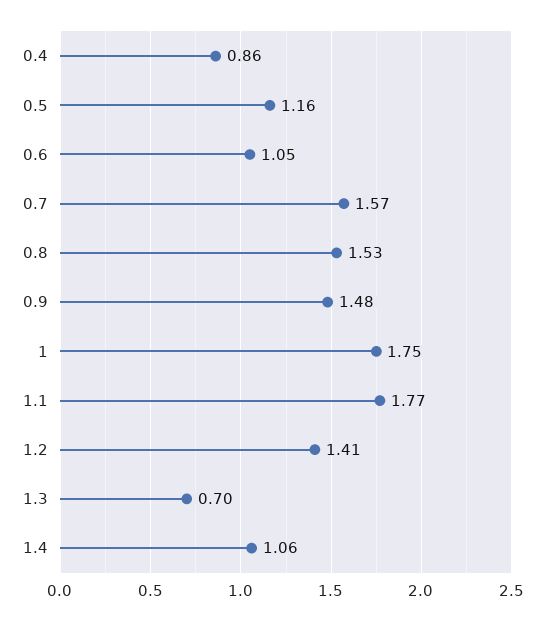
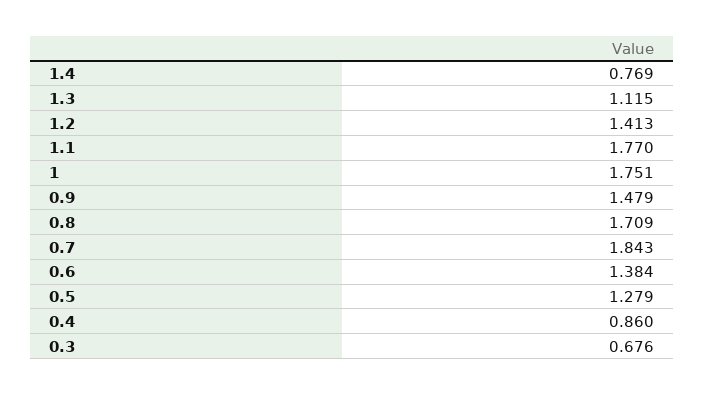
0.5: 1.16 -> 1.279
0.6: 1.05 -> 1.384
0.7: 1.57 -> 1.843
0.8: 1.53 -> 1.709
1.3: 0.7 -> 1.115
1.4: 1.06 -> 0.769
0.3: none -> 0.676

